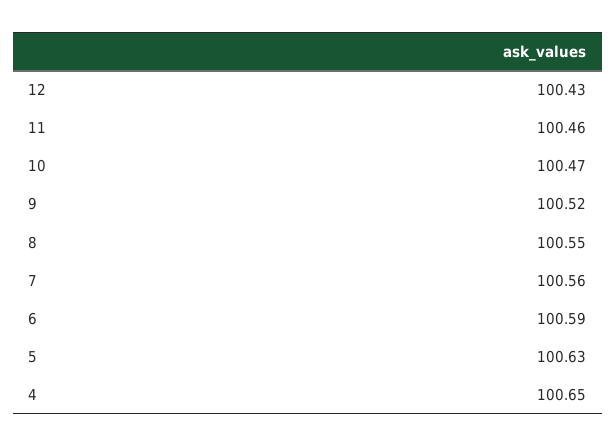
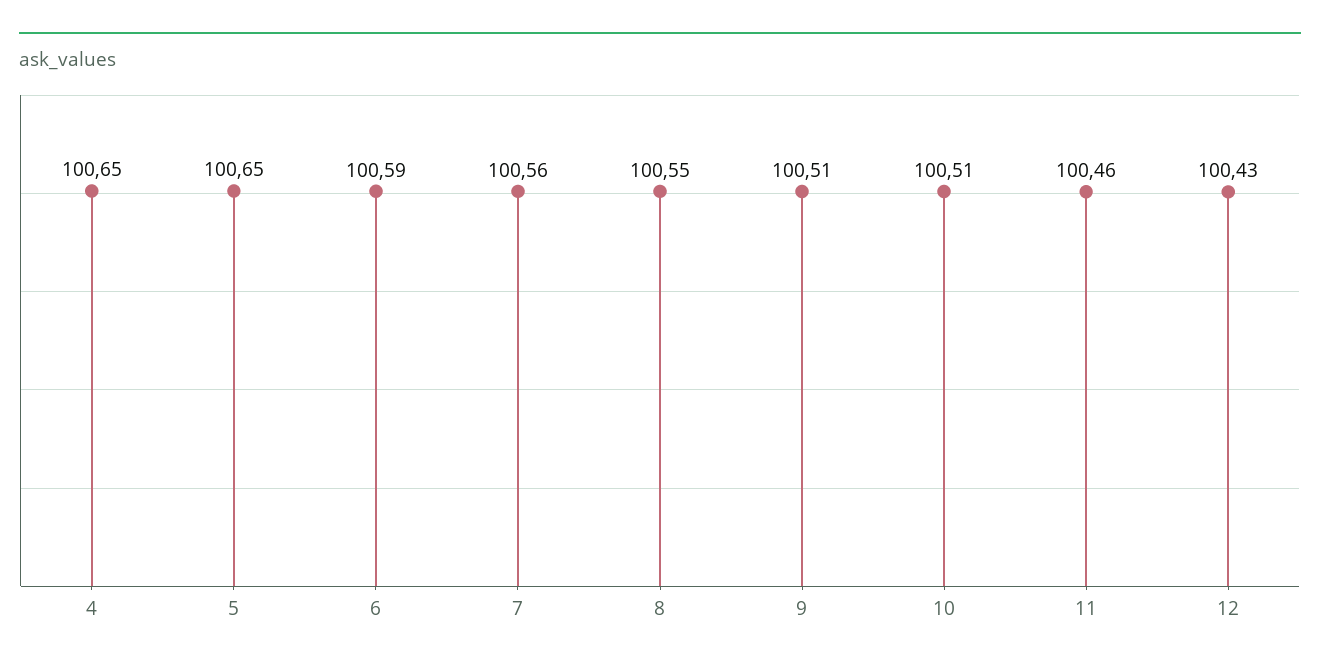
10: 100.47 -> 100.51
9: 100.52 -> 100.51
5: 100.63 -> 100.65

